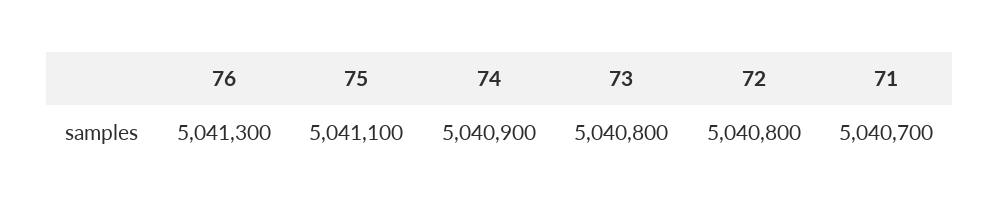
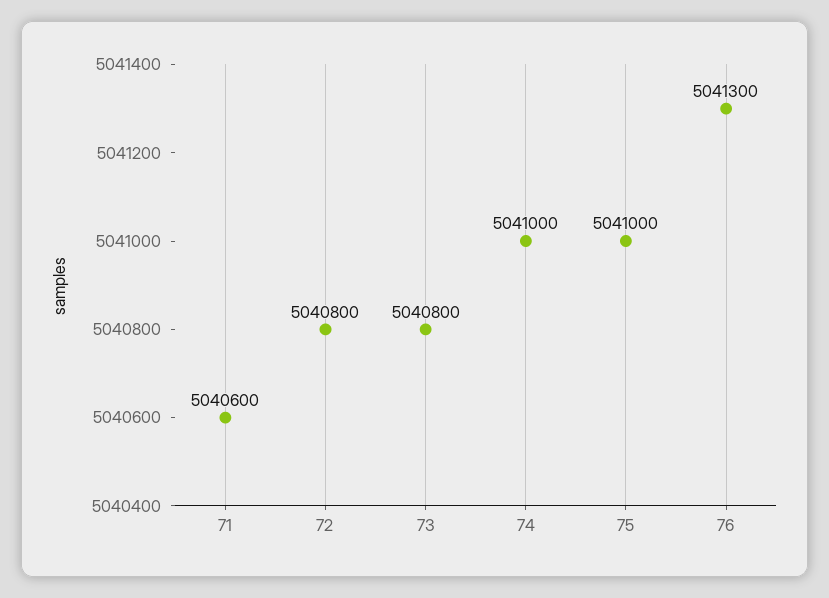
75: 5041100 -> 5041000
74: 5040900 -> 5041000
71: 5040700 -> 5040600

